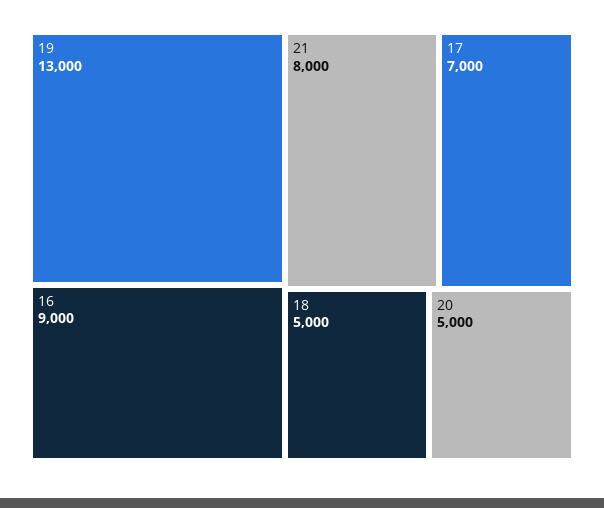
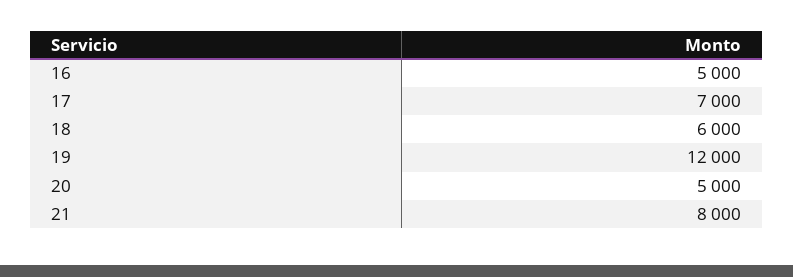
19: 13000 -> 12000
16: 9000 -> 5000
18: 5000 -> 6000

